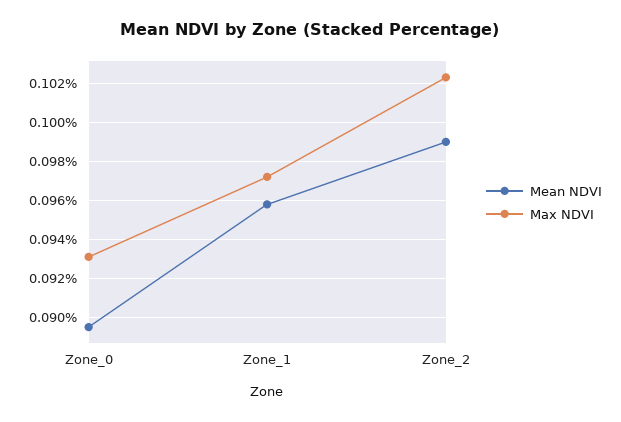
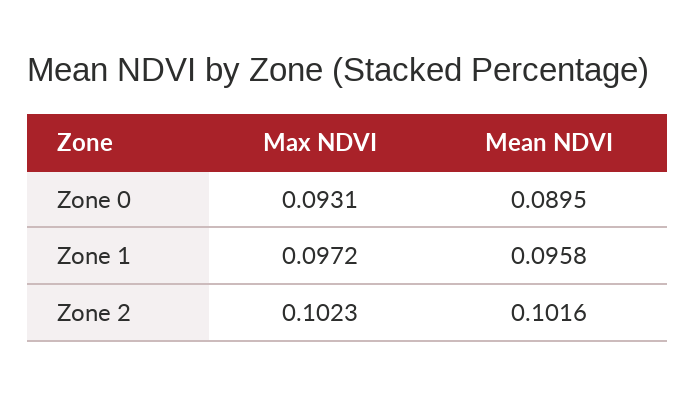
Mean NDVI, Zone_2: 0.099 -> 0.1016

